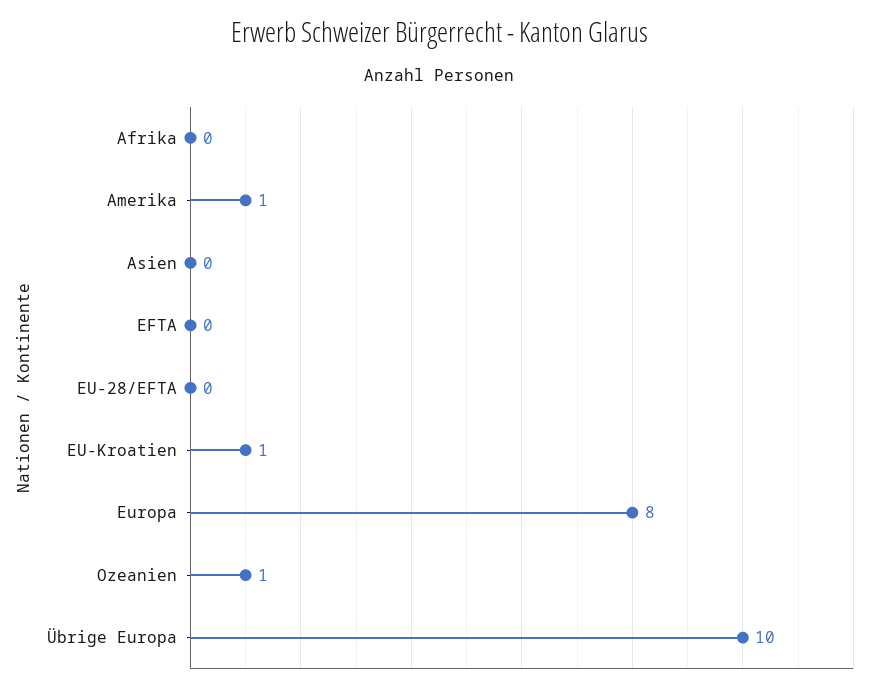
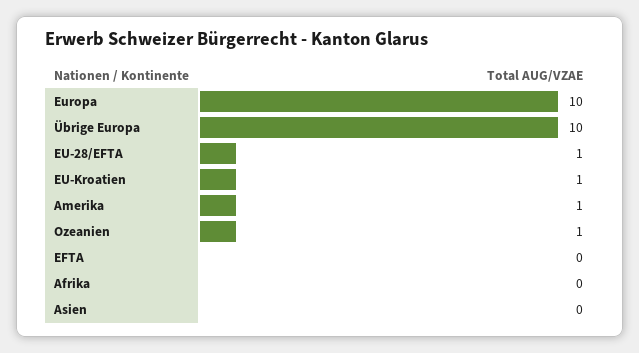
EU-28/EFTA: 0 -> 1
Europa: 8 -> 10

